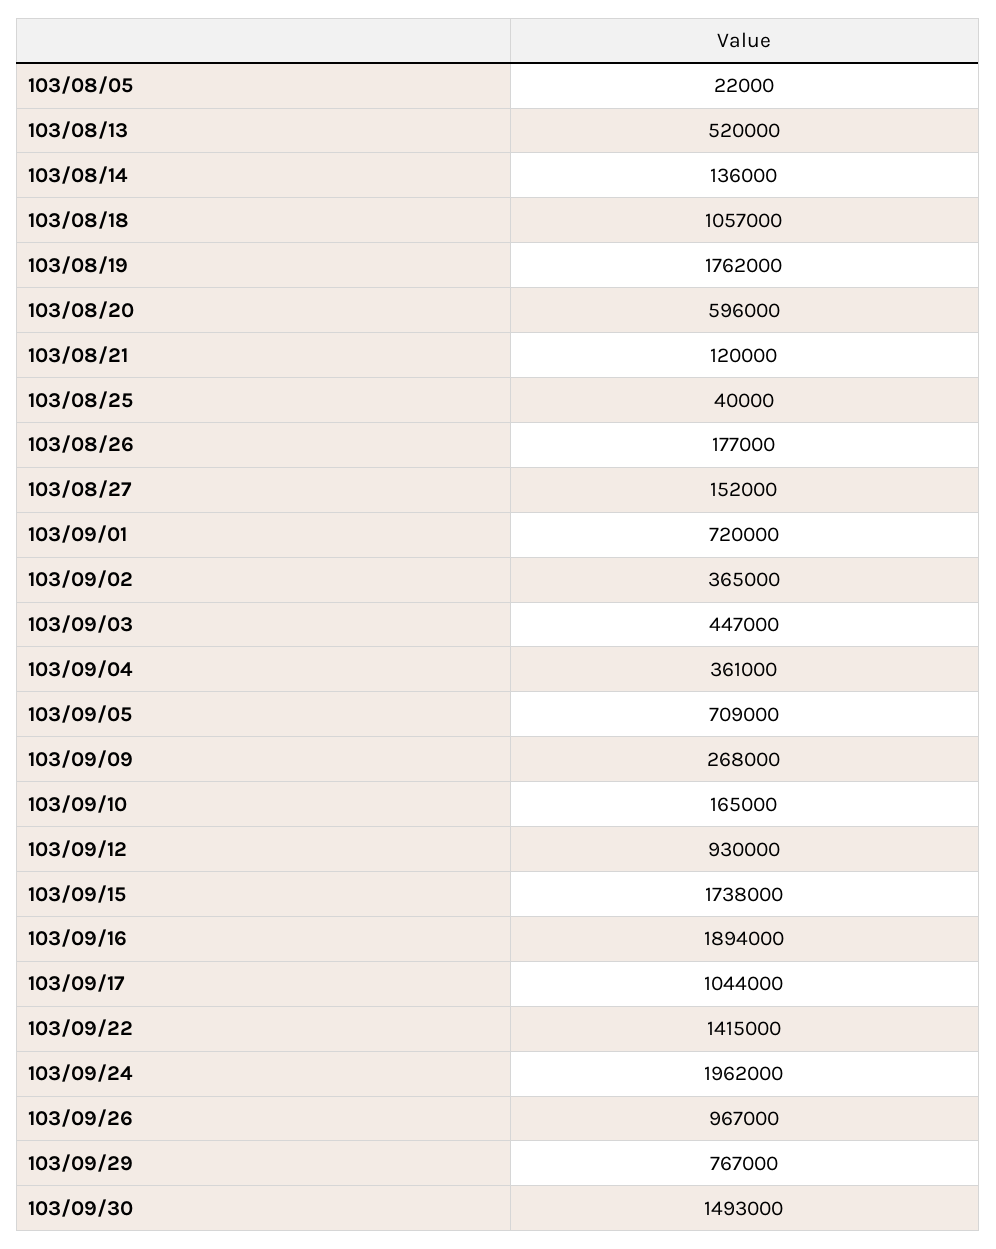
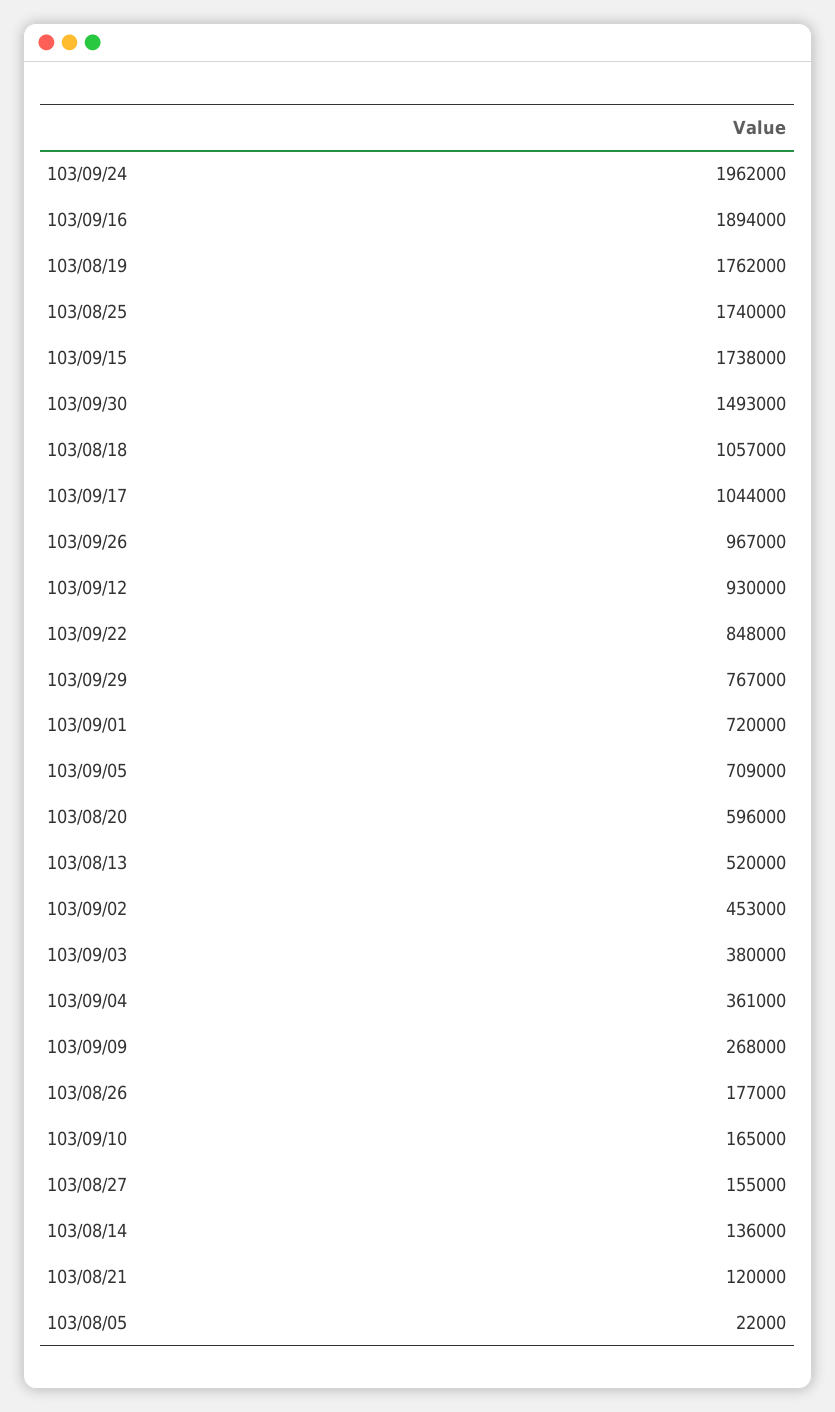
103/08/25: 40000 -> 1740000
103/08/27: 152000 -> 155000
103/09/02: 365000 -> 453000
103/09/03: 447000 -> 380000
103/09/22: 1415000 -> 848000

